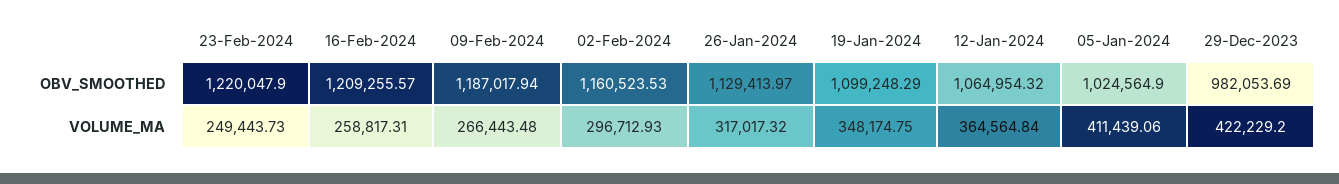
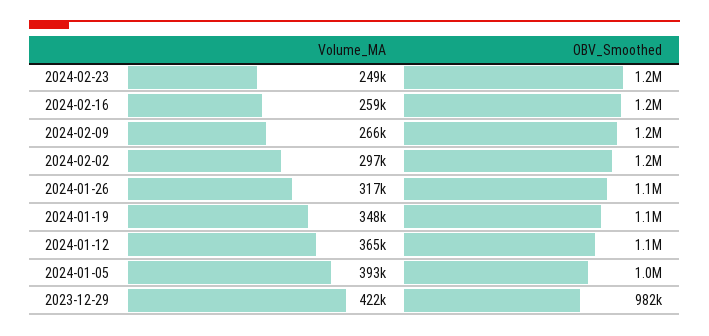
05-Jan-2024, VOLUME_MA: 411439.06 -> 393000

